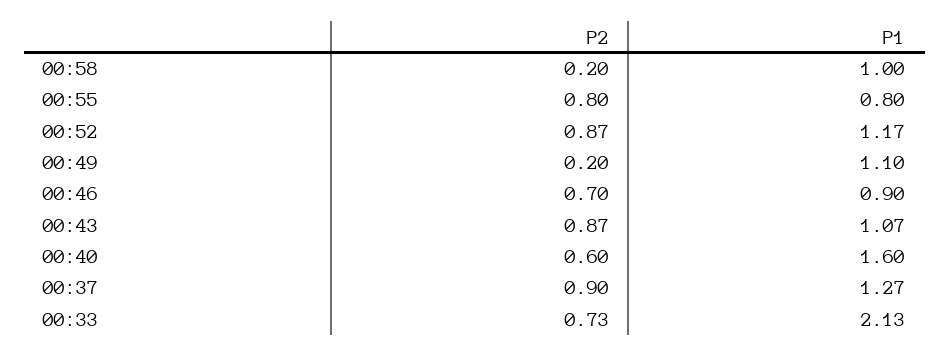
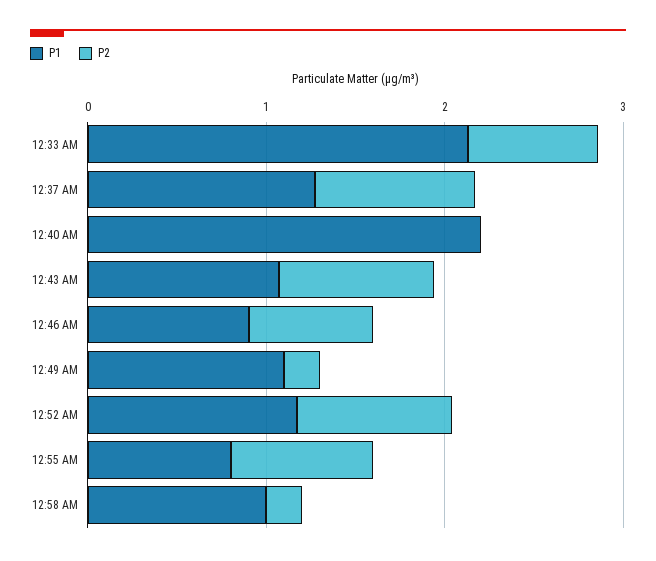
P2, 00:40: 0.6 -> 0
P1, 00:40: 1.6 -> 2.2

